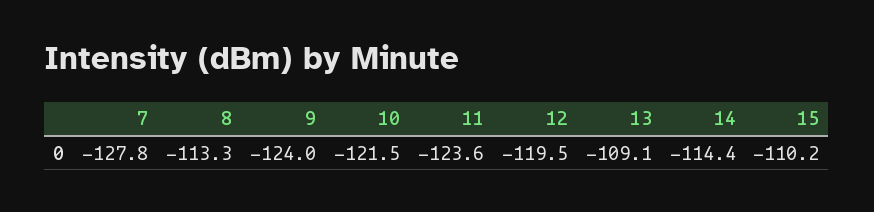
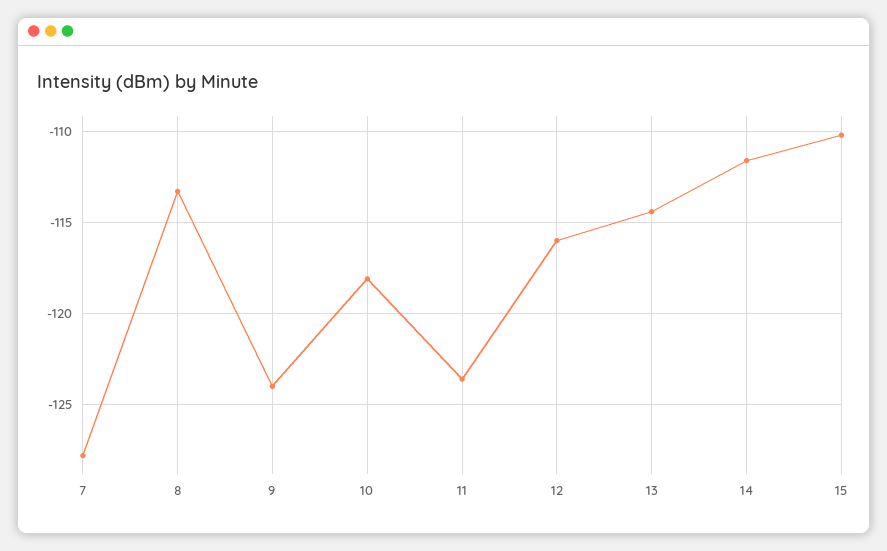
10: -121.5 -> -118
12: -119.5 -> -116
13: -109.1 -> -114.5
14: -114.4 -> -111.5

